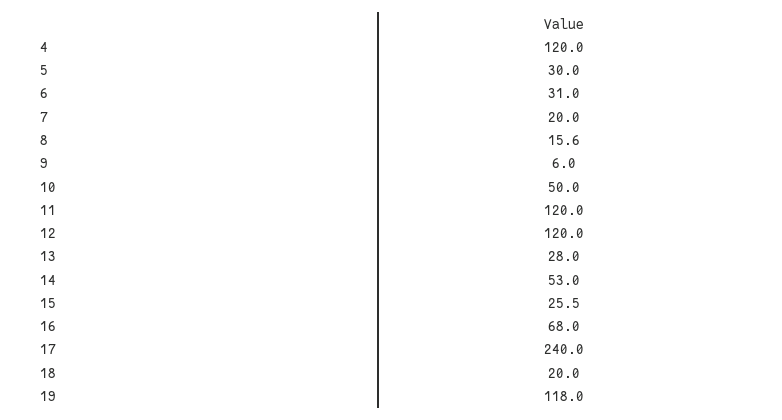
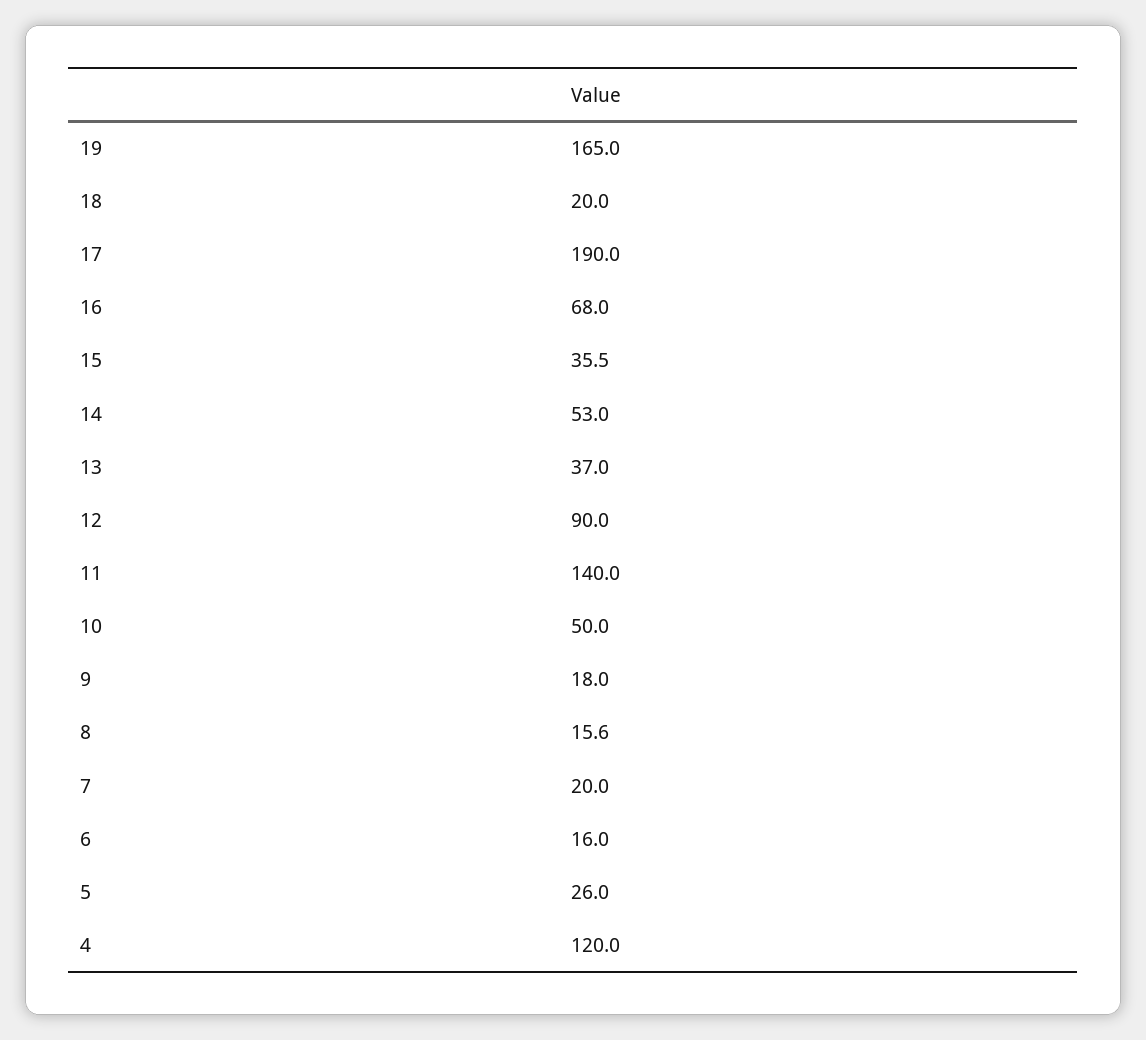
5: 30 -> 26
6: 31 -> 16
9: 6 -> 18
11: 120 -> 140
12: 120 -> 90
13: 28 -> 37
15: 25.5 -> 35.5
17: 240 -> 190
19: 118 -> 165

